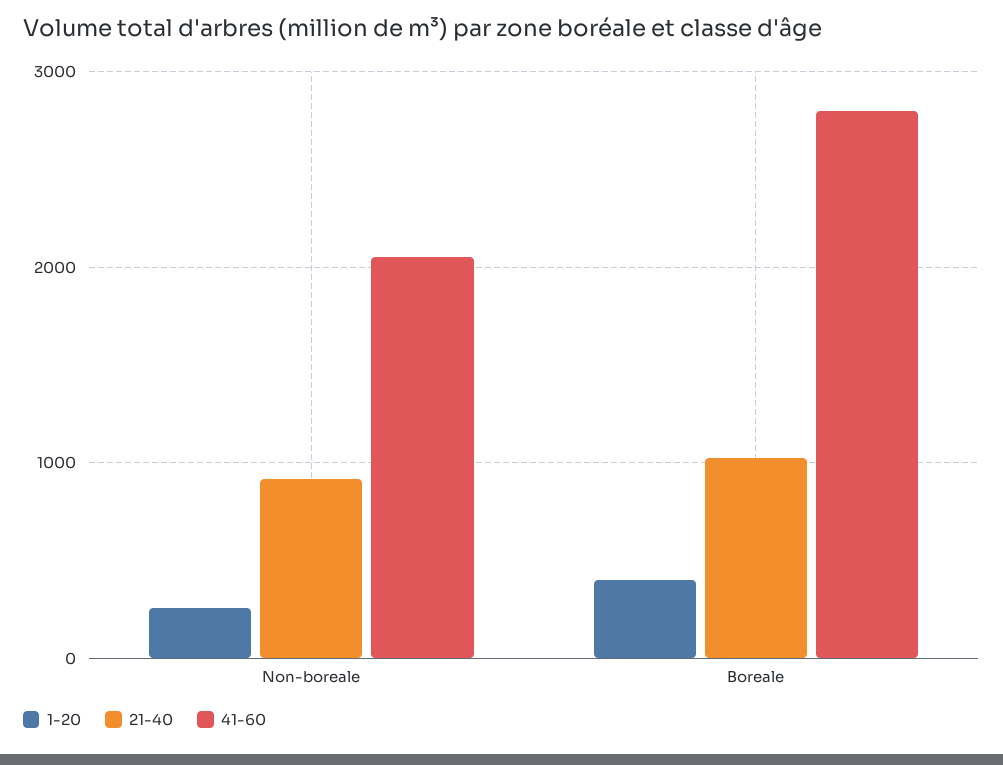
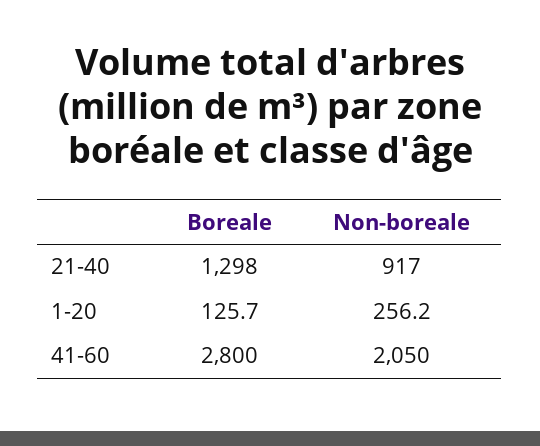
1-20, Boreale: 400 -> 125.7
21-40, Boreale: 1000 -> 1298

